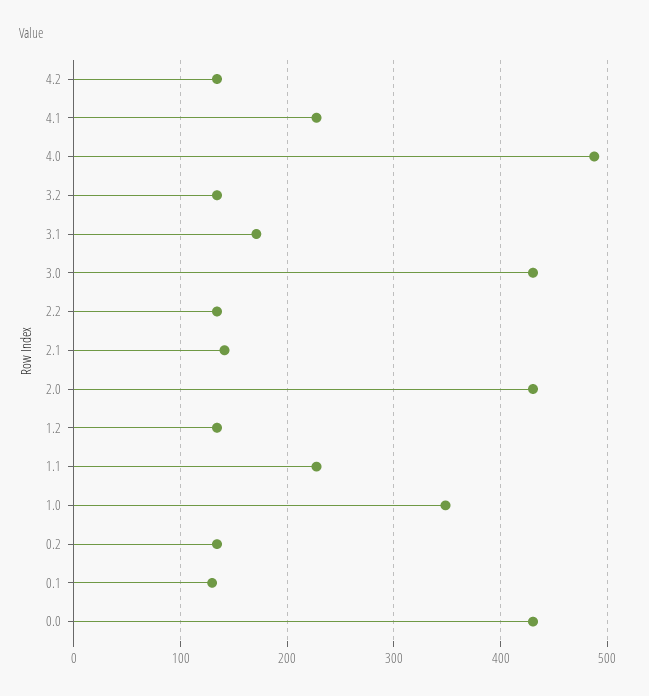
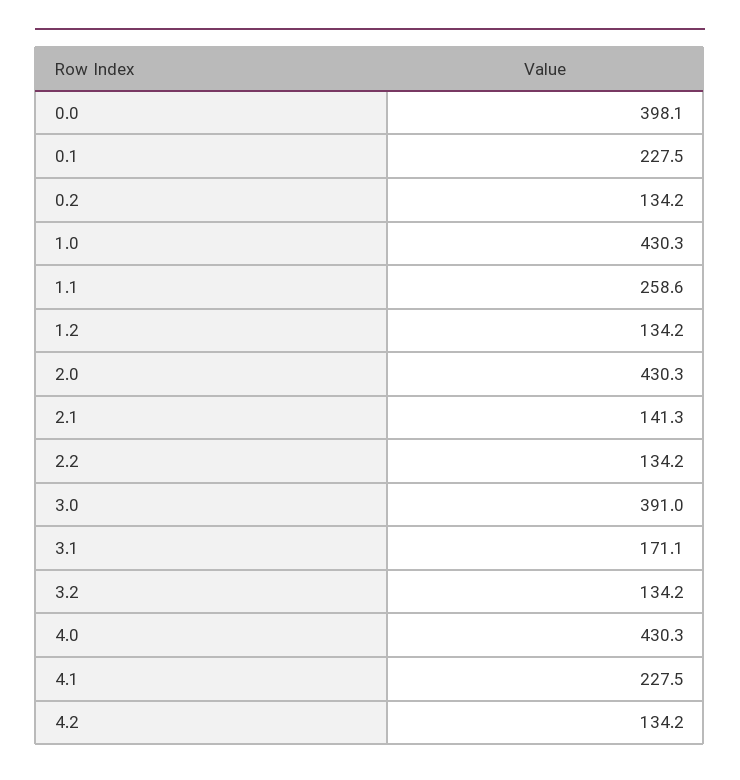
4.0: 490 -> 430.3
3.0: 430 -> 391
1.1: 230 -> 258.6
1.0: 350 -> 430.3
0.1: 130 -> 227.5
0.0: 430 -> 398.1

